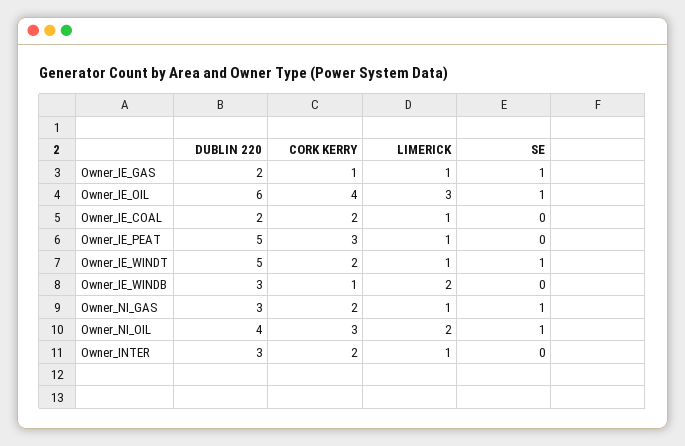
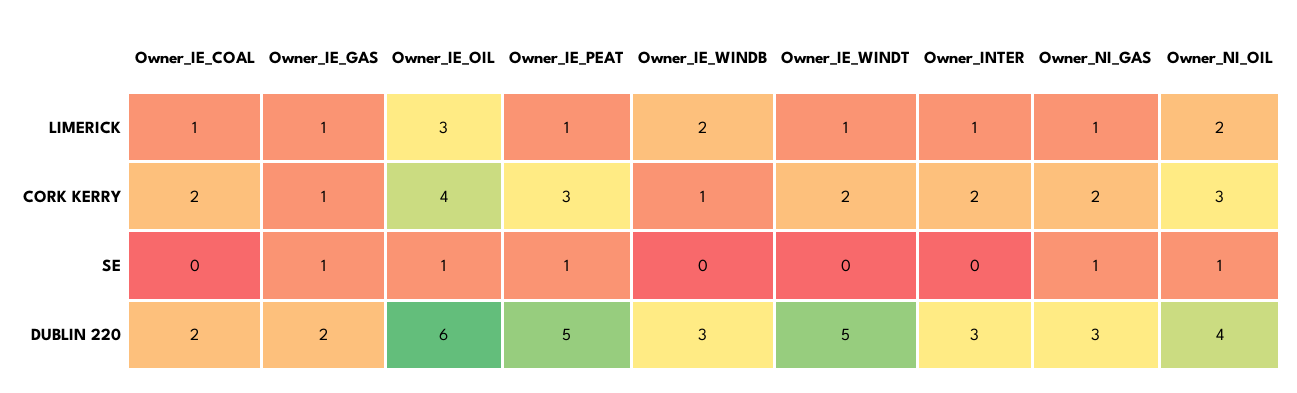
SE, Owner_IE_PEAT: 0 -> 1
SE, Owner_IE_WINDT: 1 -> 0

